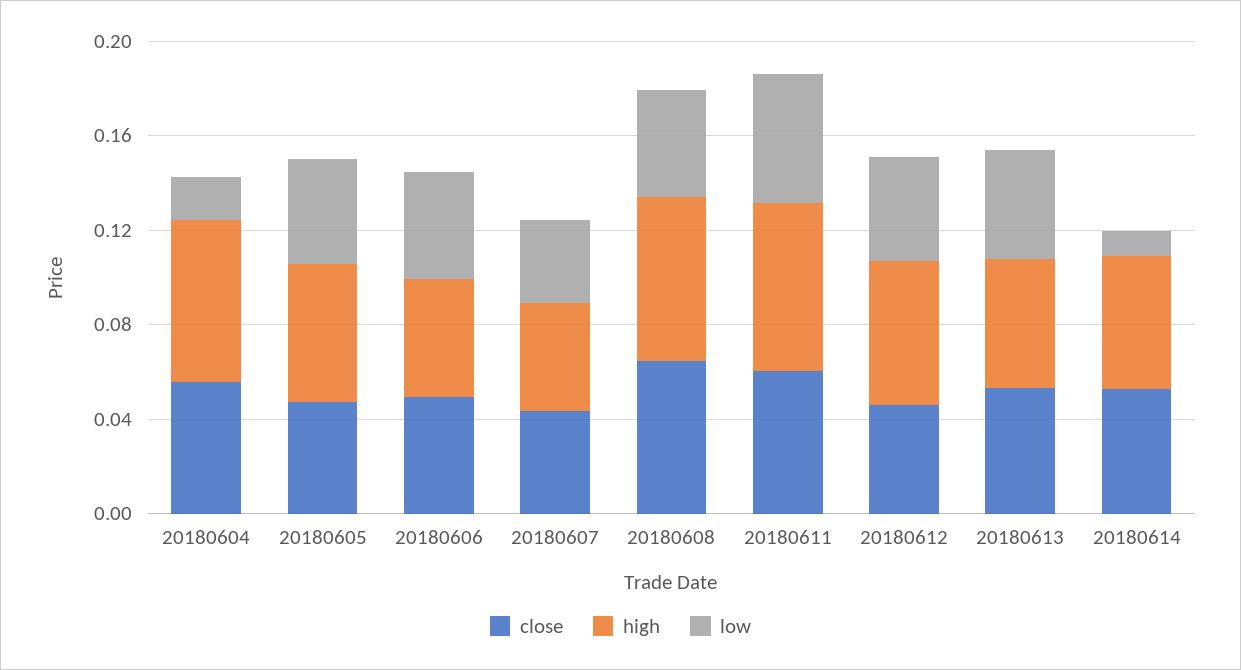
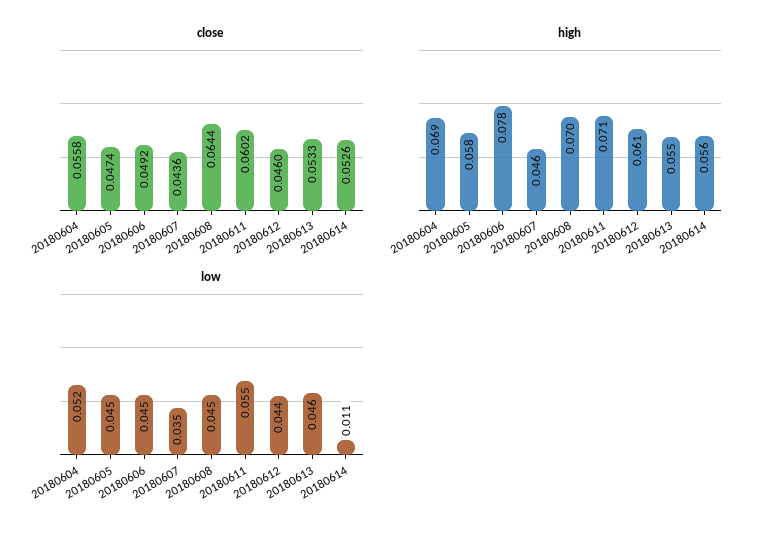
low, 20180604: 0.02 -> 0.052
high, 20180606: 0.05 -> 0.078

